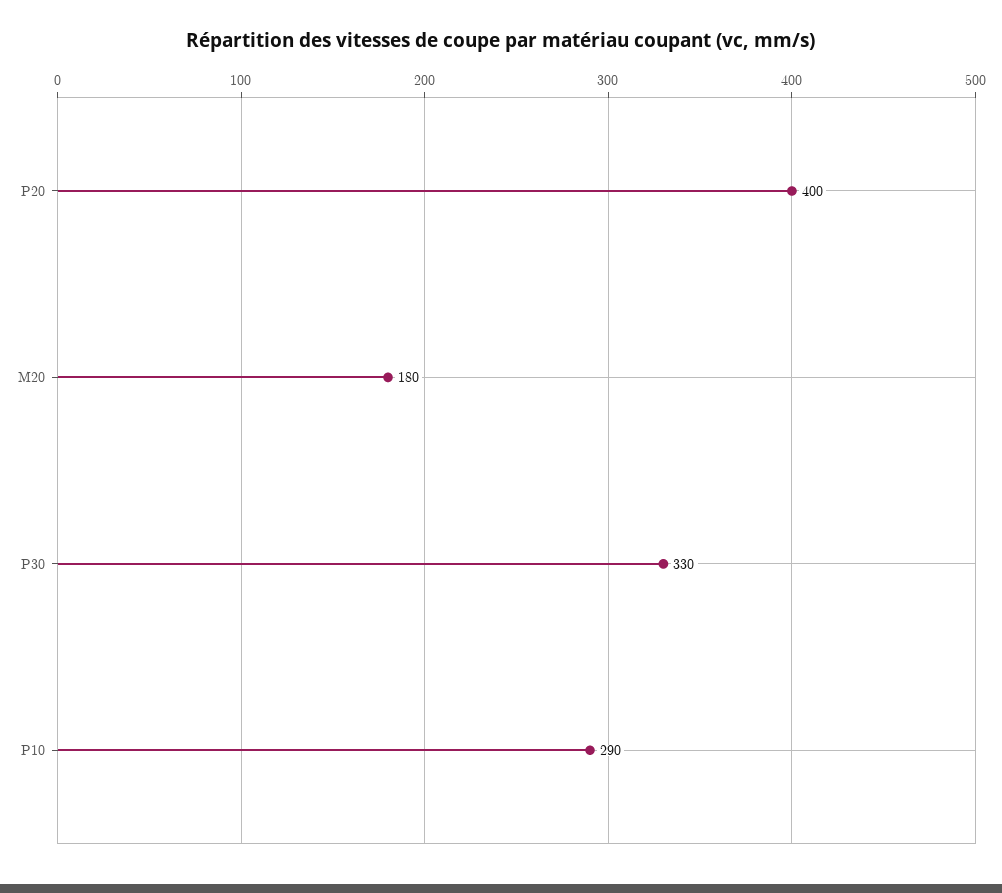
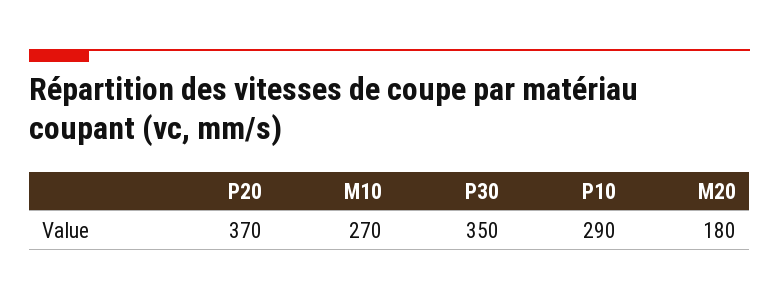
P20: 400 -> 370
P30: 330 -> 350
M10: none -> 270

